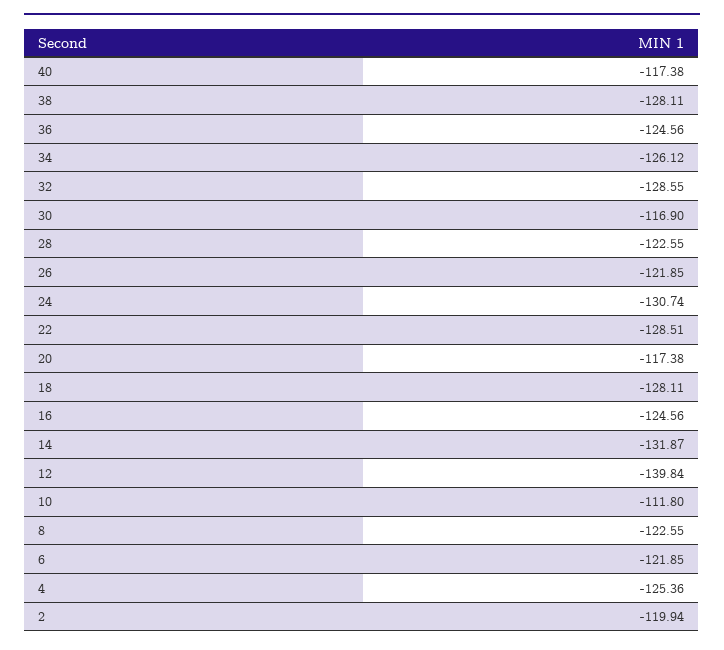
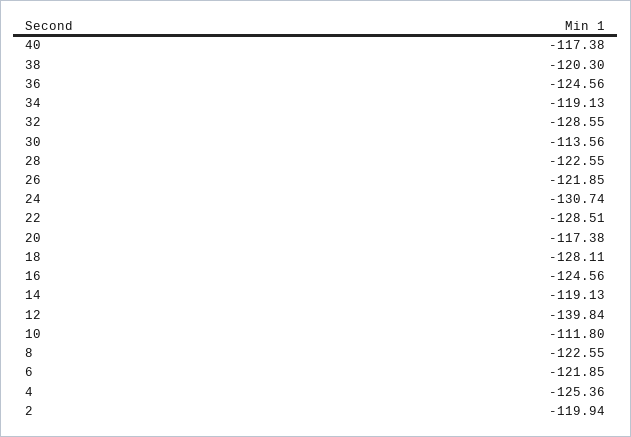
38: -128.11 -> -120.3
34: -126.12 -> -119.13
30: -116.9 -> -113.56
14: -131.87 -> -119.13

